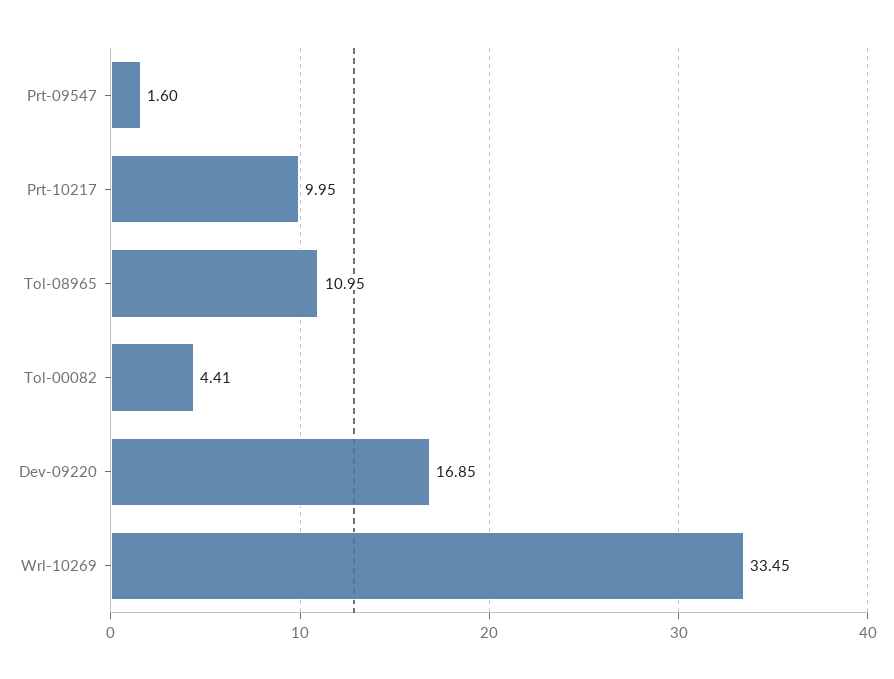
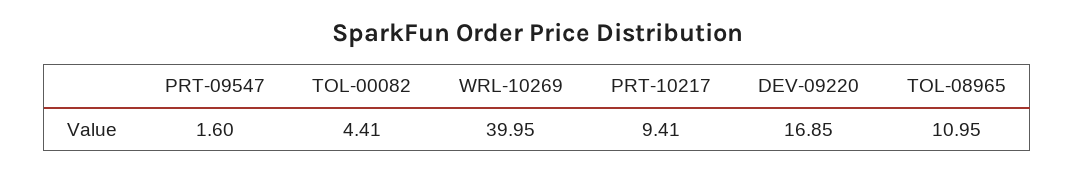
Prt-10217: 9.95 -> 9.41
Wrl-10269: 33.45 -> 39.95

